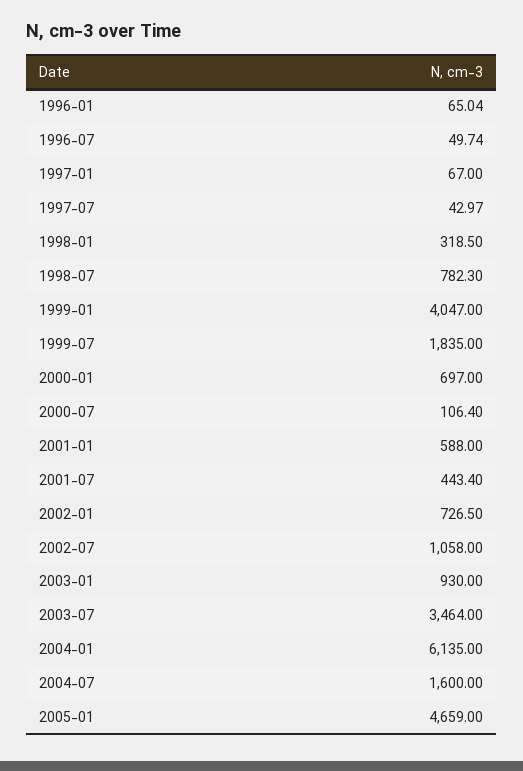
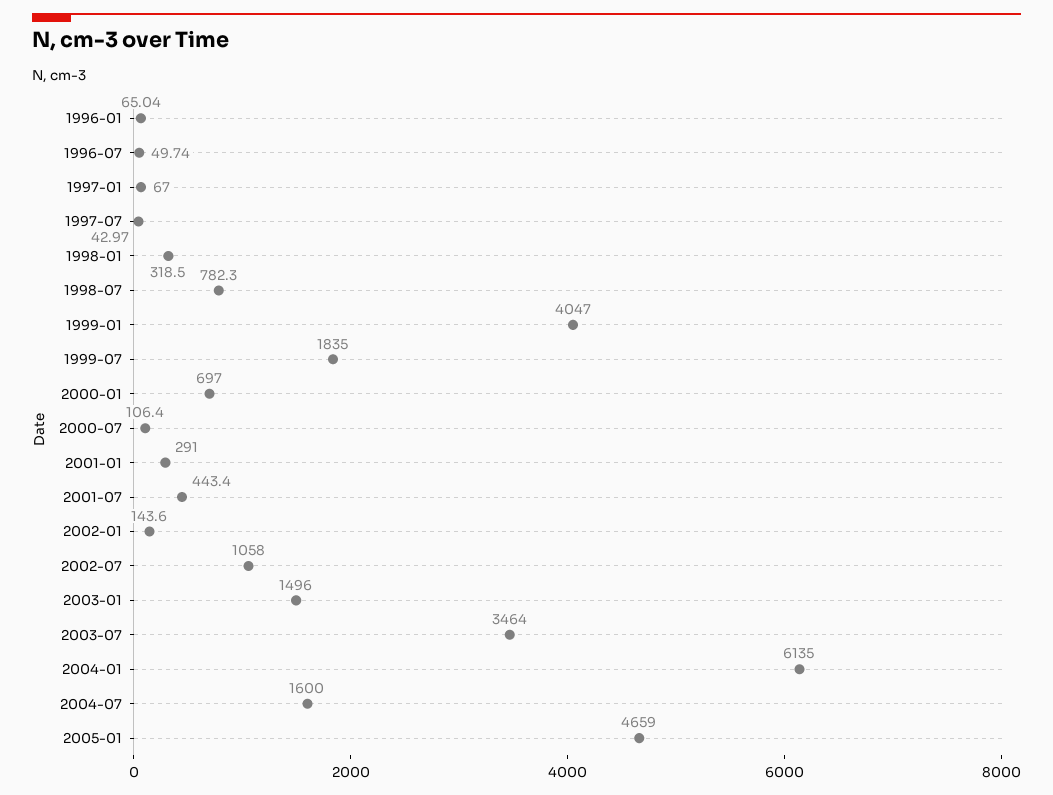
2001-01: 588 -> 291
2002-01: 726.5 -> 143.6
2003-01: 930 -> 1496

